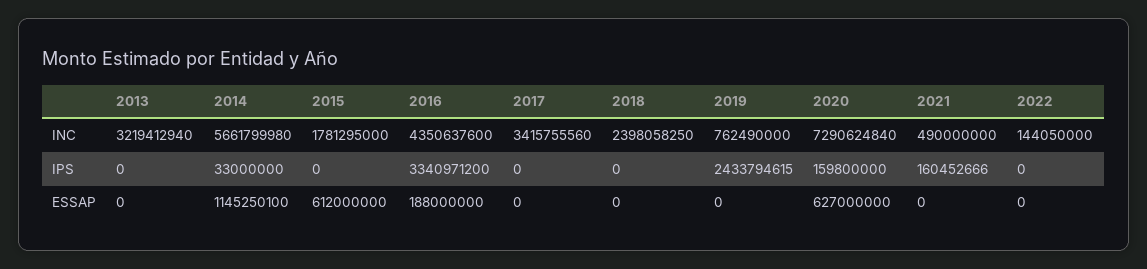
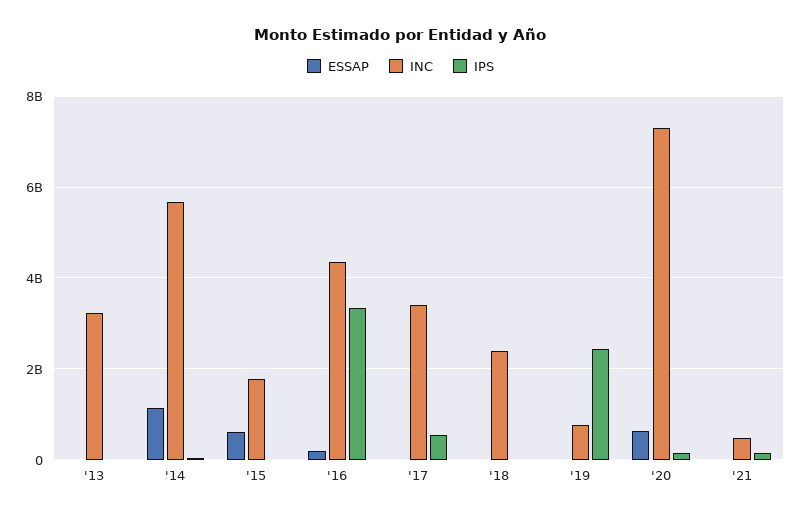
INC, 2022: 144050000 -> none
IPS, 2017: 0 -> 600000000
IPS, 2022: 0 -> none
ESSAP, 2022: 0 -> none

